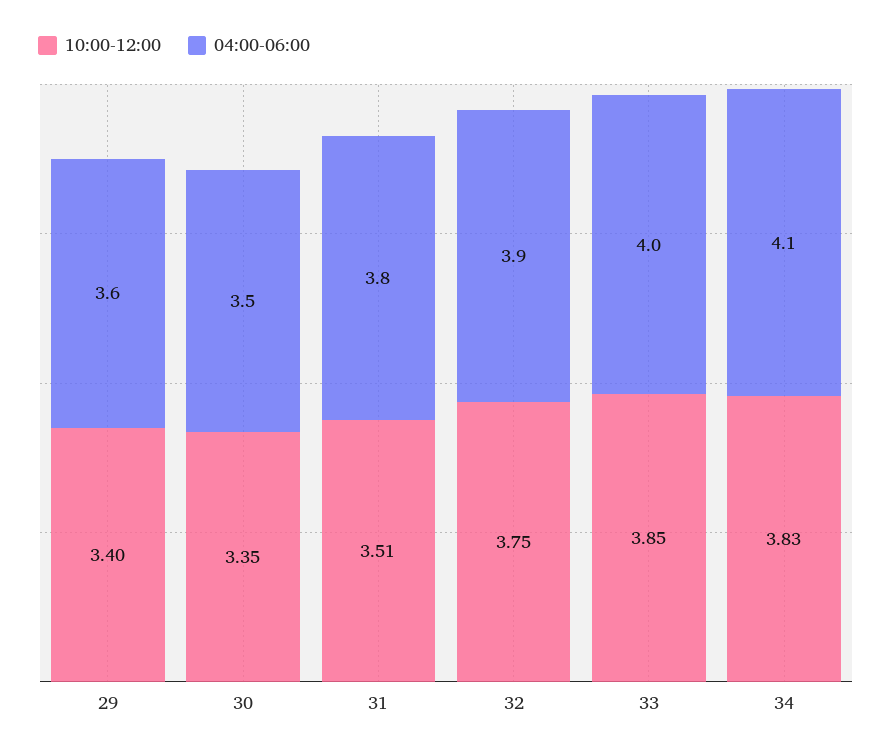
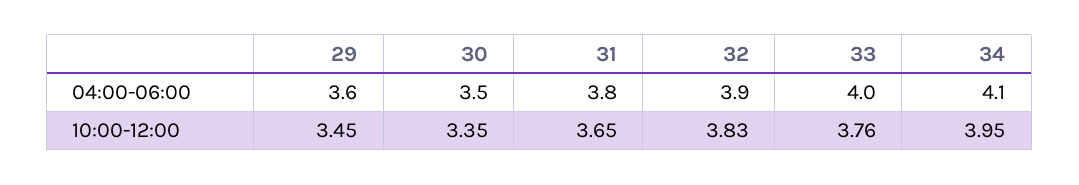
10:00-12:00, 29: 3.4 -> 3.45
10:00-12:00, 31: 3.51 -> 3.65
10:00-12:00, 32: 3.75 -> 3.83
10:00-12:00, 33: 3.85 -> 3.76
10:00-12:00, 34: 3.83 -> 3.95

